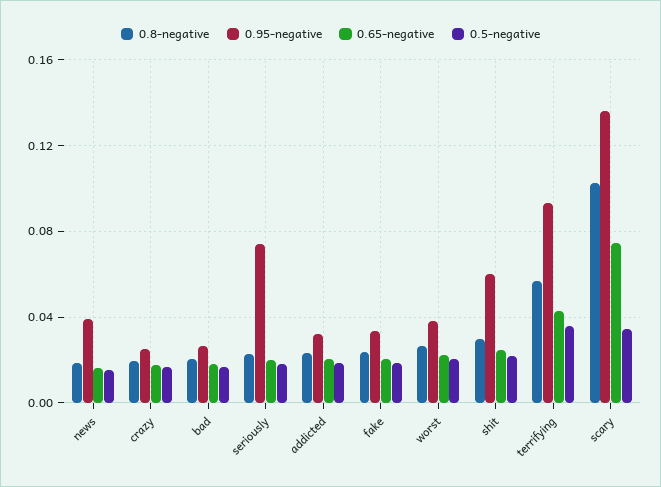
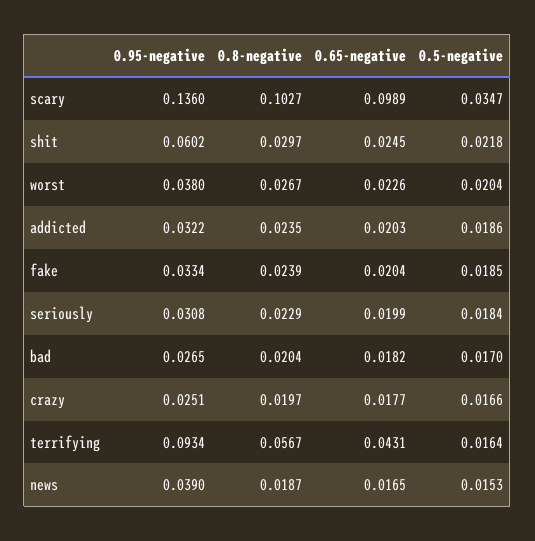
0.95-negative, seriously: 0.075 -> 0.0308
0.5-negative, terrifying: 0.035 -> 0.0164
0.65-negative, scary: 0.075 -> 0.0989

